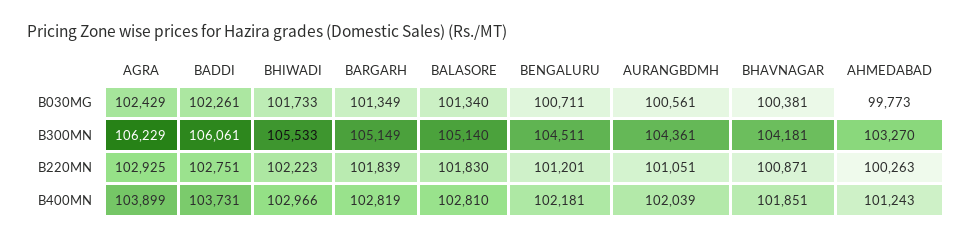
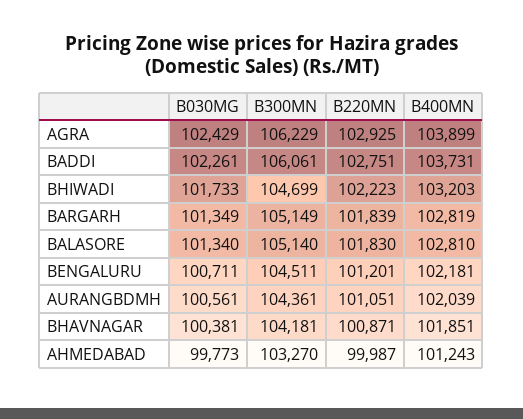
BHIWADI, B300MN: 105533 -> 104699
AHMEDABAD, B220MN: 100263 -> 99987
BHIWADI, B400MN: 102966 -> 103203

